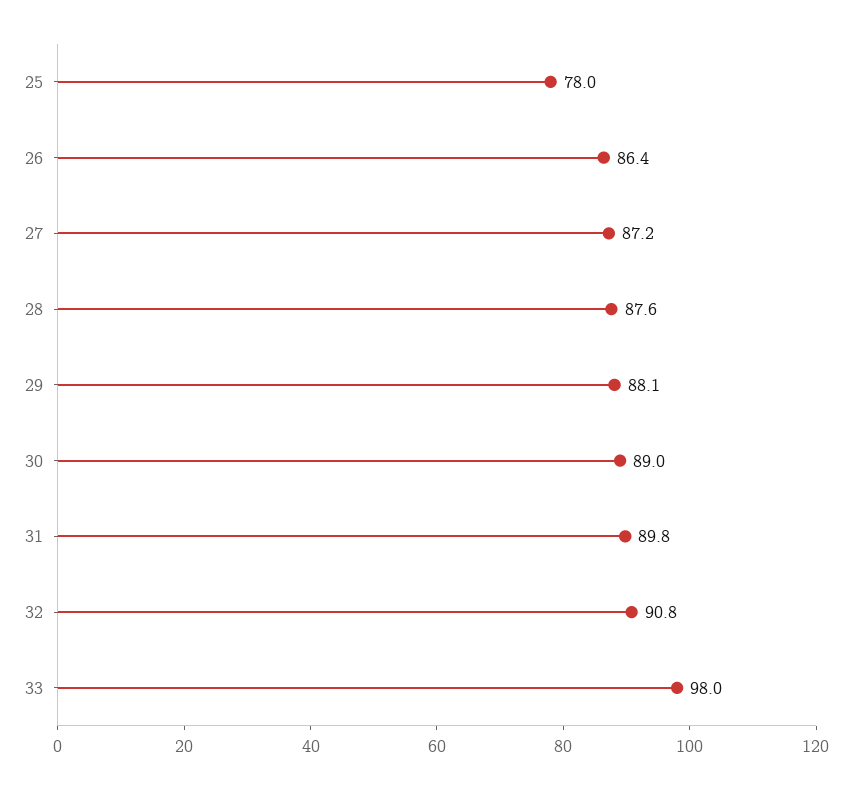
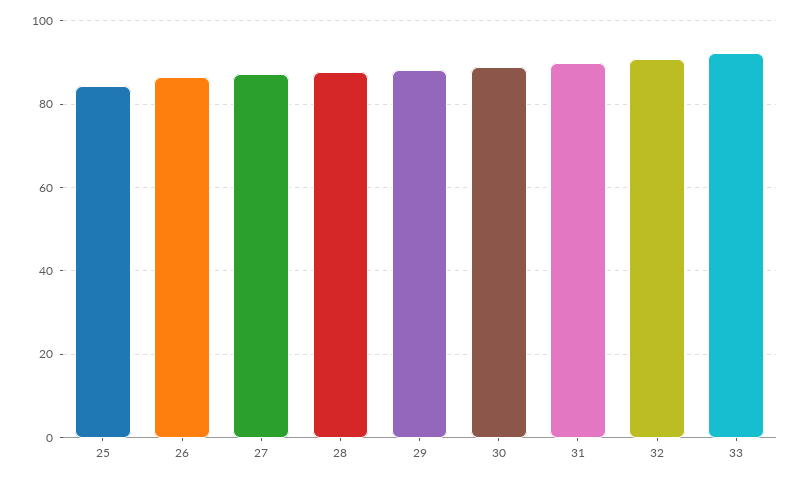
25: 78 -> 84
33: 98 -> 92

